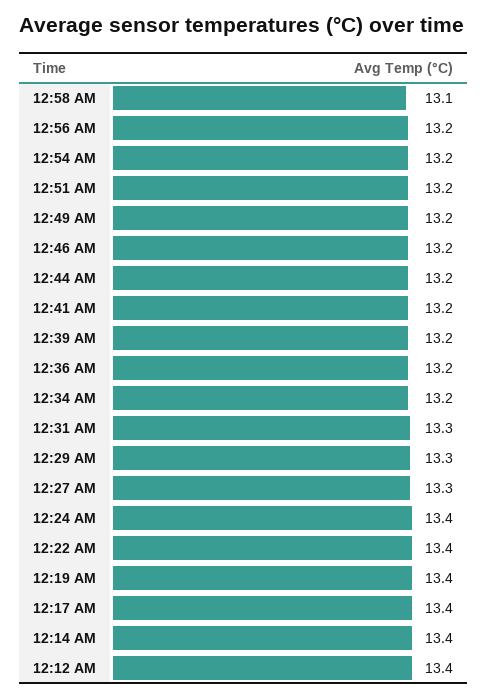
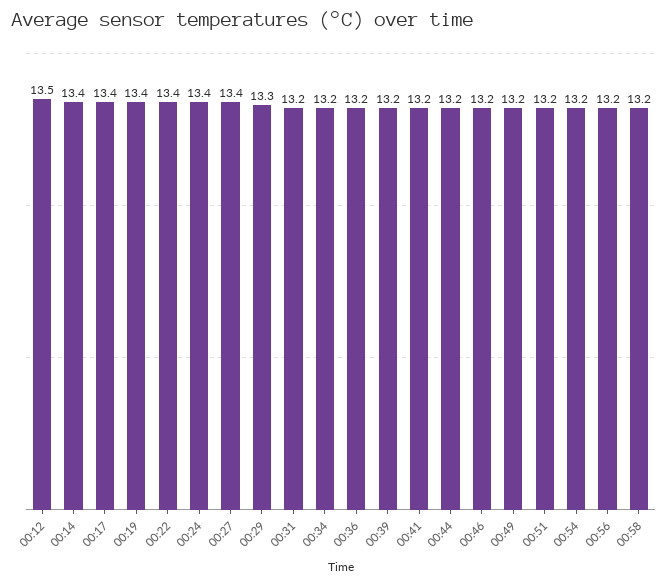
12:58 AM: 13.1 -> 13.2
12:31 AM: 13.3 -> 13.2
12:27 AM: 13.3 -> 13.4
12:12 AM: 13.4 -> 13.5

